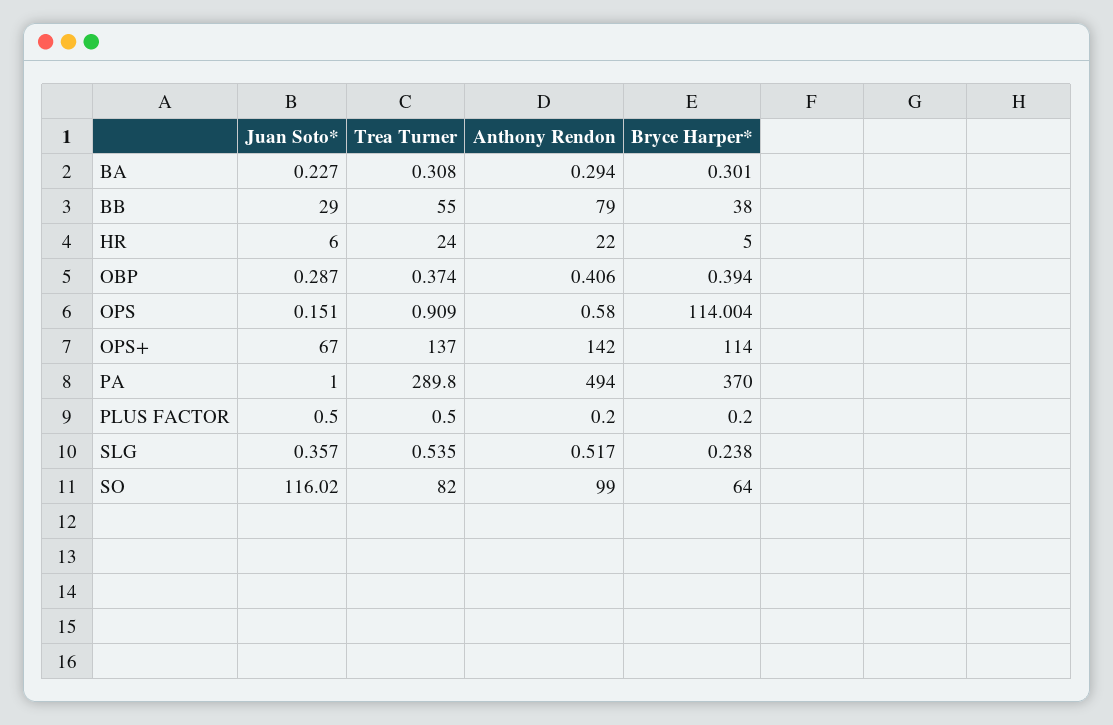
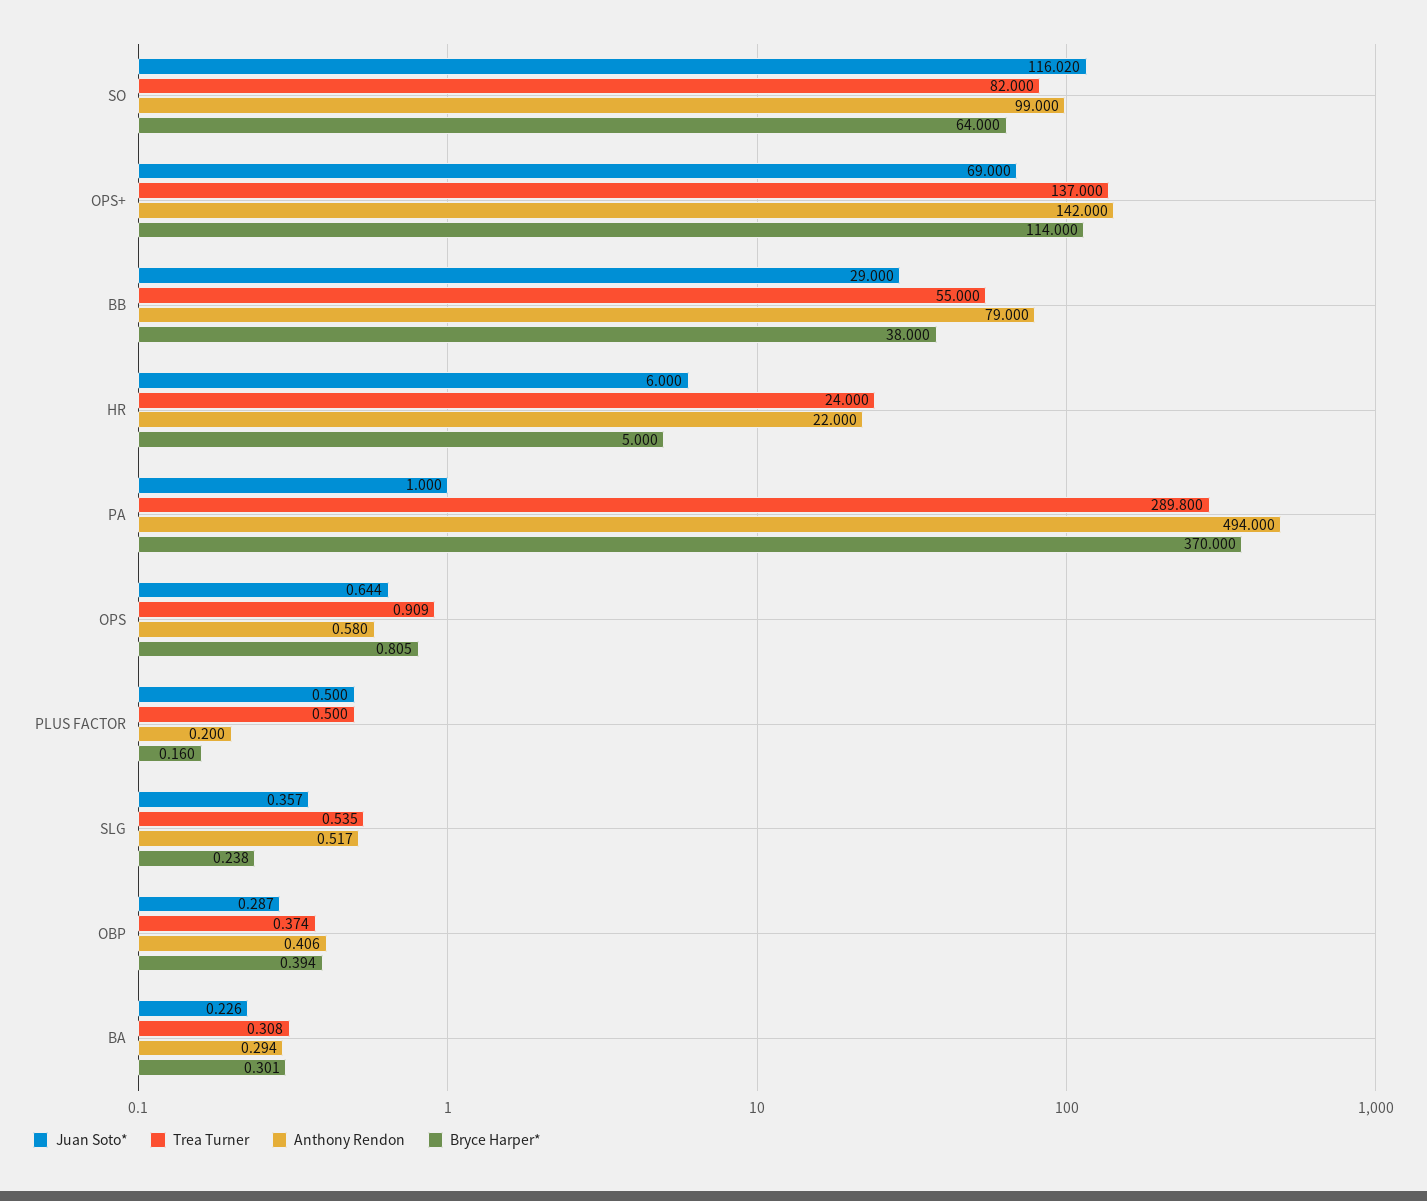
Juan Soto*, BA: 0.227 -> 0.226
Juan Soto*, OPS: 0.151 -> 0.644
Bryce Harper*, OPS: 114.004 -> 0.805
Juan Soto*, OPS+: 67 -> 69
Bryce Harper*, PLUS FACTOR: 0.2 -> 0.16

